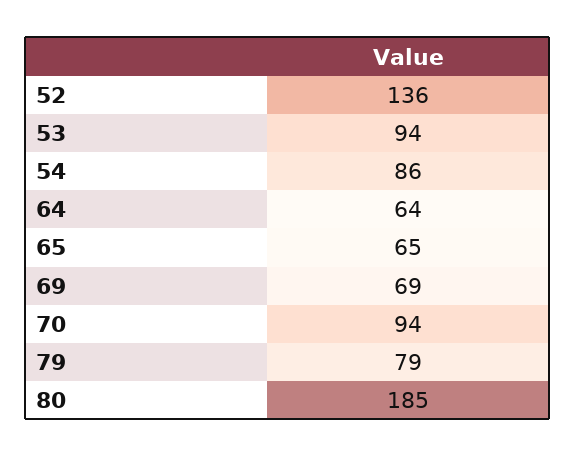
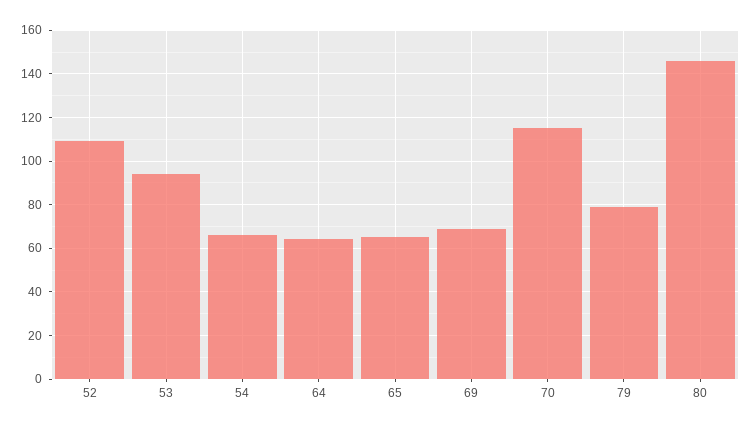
52: 136 -> 110
54: 86 -> 65
70: 94 -> 115
80: 185 -> 145

